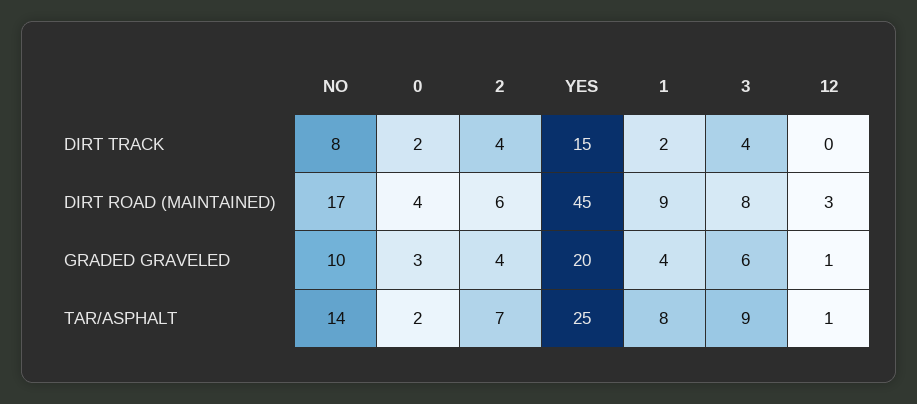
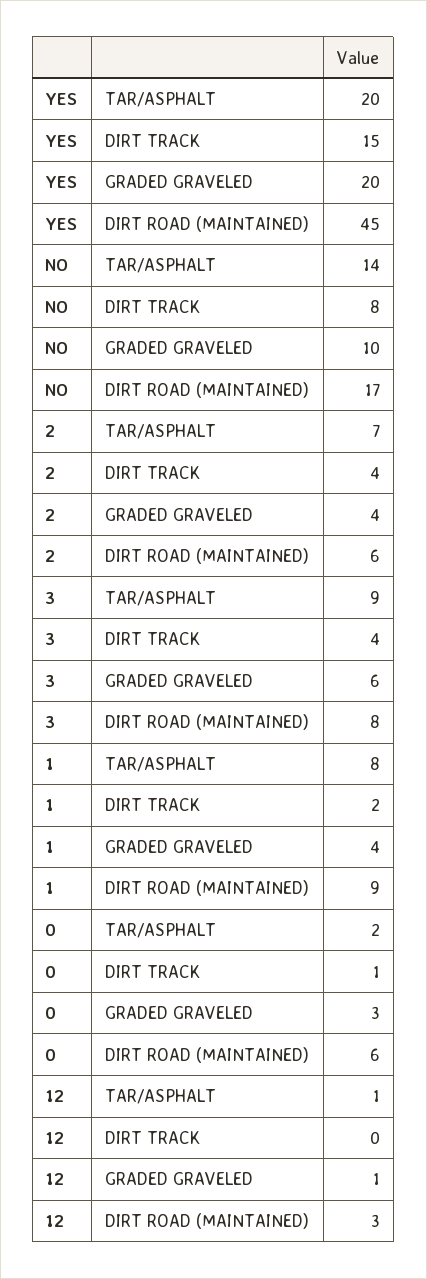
0, DIRT TRACK: 2 -> 1
0, DIRT ROAD (MAINTAINED): 4 -> 6
YES, TAR/ASPHALT: 25 -> 20

